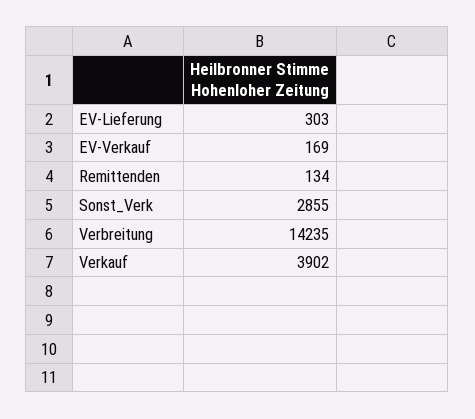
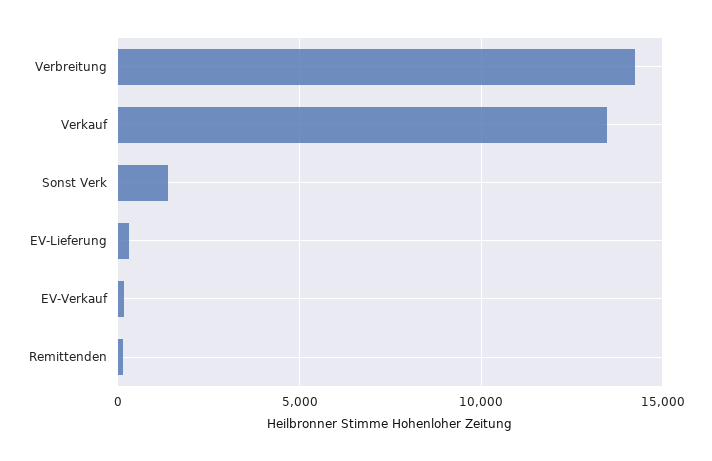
Sonst_Verk: 2855 -> 1500
Verkauf: 3902 -> 13500

